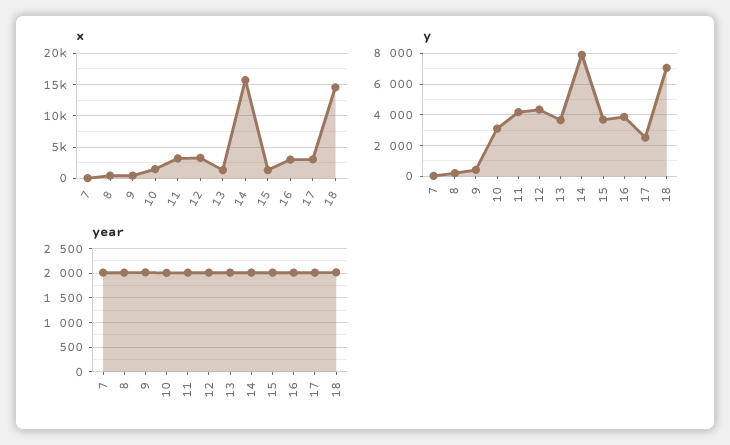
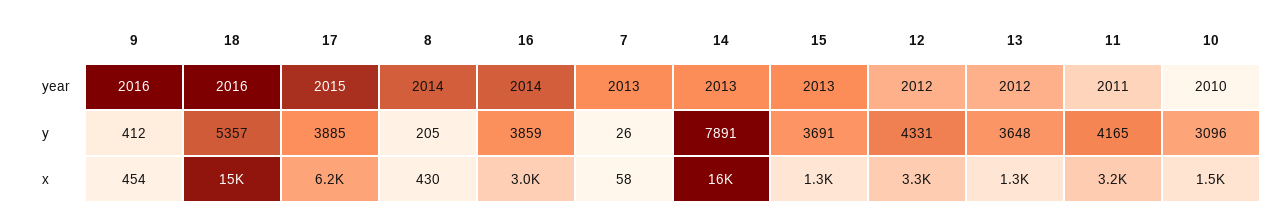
x, 17: 3000 -> 6200
y, 17: 2500 -> 3885
y, 18: 7000 -> 5357

